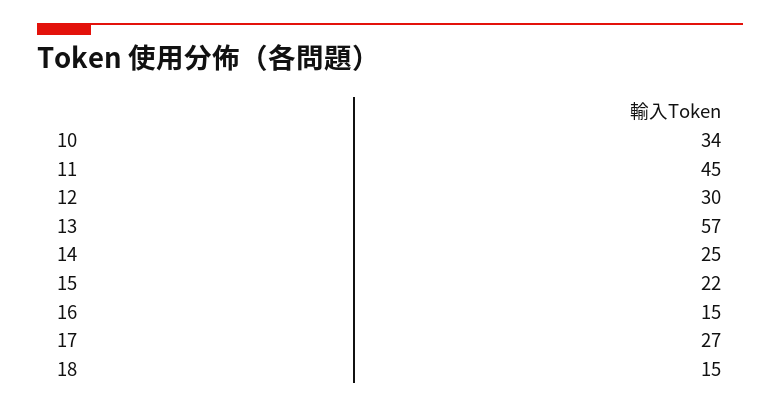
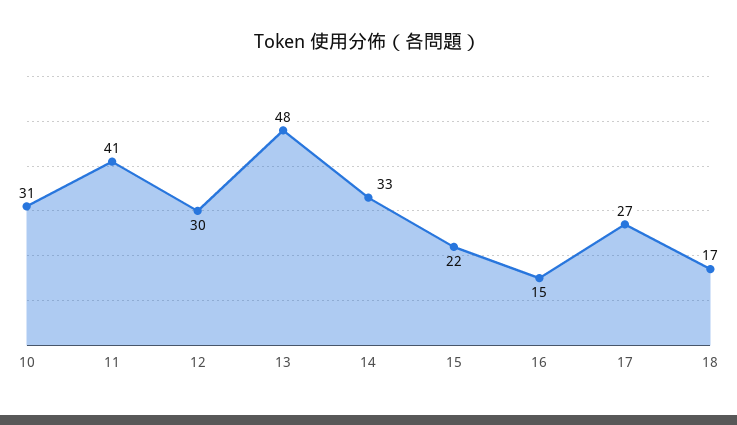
10: 34 -> 31
11: 45 -> 41
13: 57 -> 48
14: 25 -> 33
18: 15 -> 17

